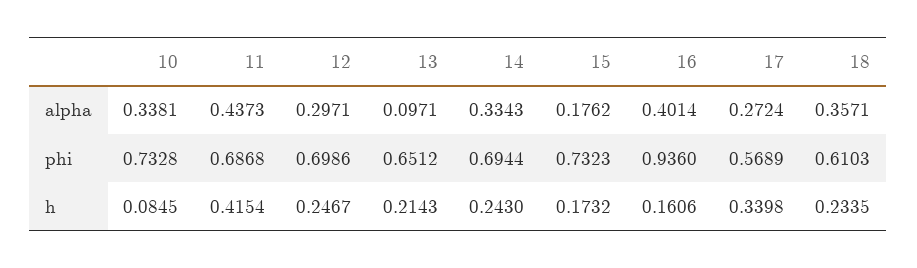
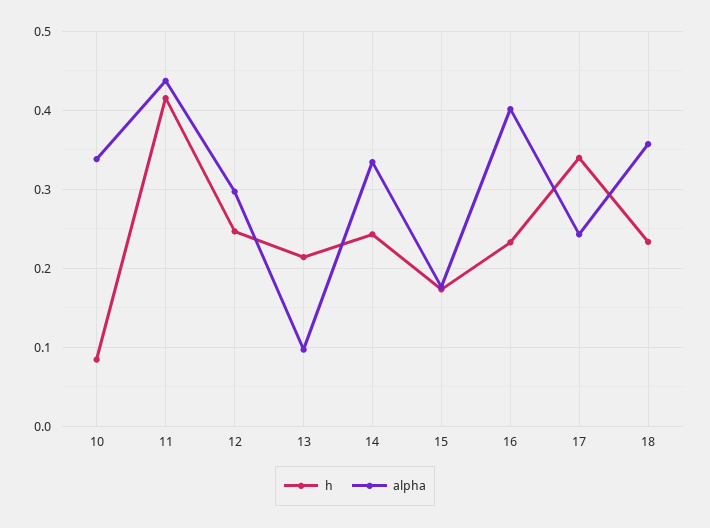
alpha, 17: 0.2724 -> 0.24
phi, 10: 0.7328 -> none
phi, 11: 0.6868 -> none
phi, 12: 0.6986 -> none
phi, 13: 0.6512 -> none
phi, 14: 0.6944 -> none
phi, 15: 0.7323 -> none
phi, 16: 0.936 -> none
phi, 17: 0.5689 -> none
phi, 18: 0.6103 -> none
h, 16: 0.1606 -> 0.23

